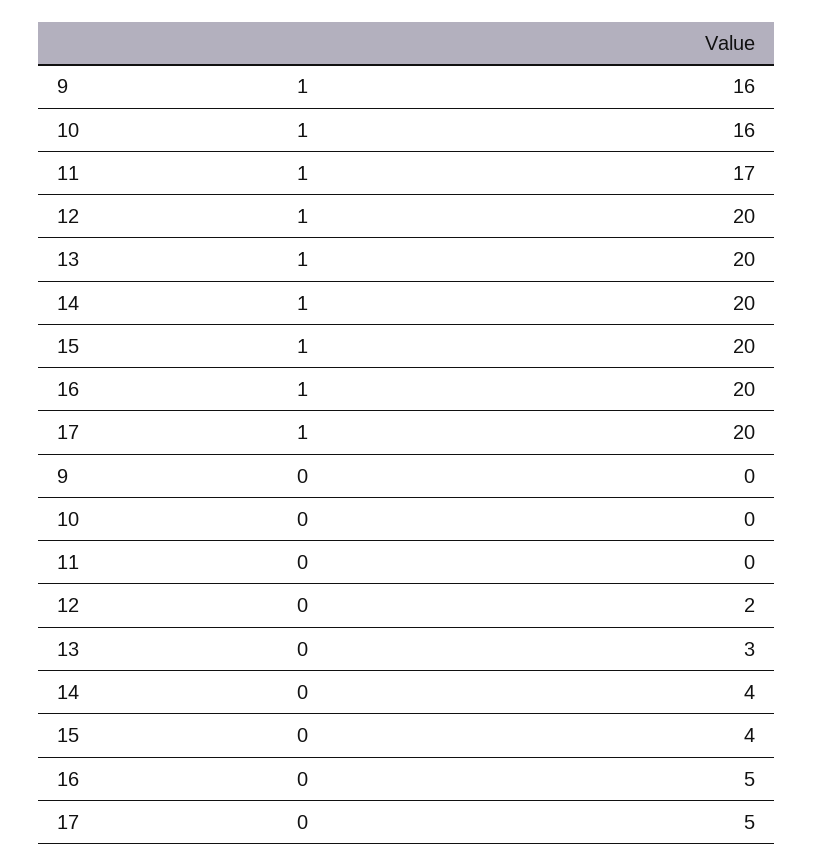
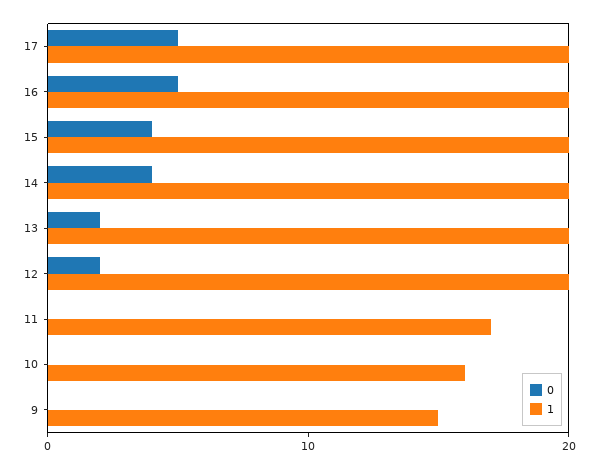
1, 9: 16 -> 15
0, 13: 3 -> 2

